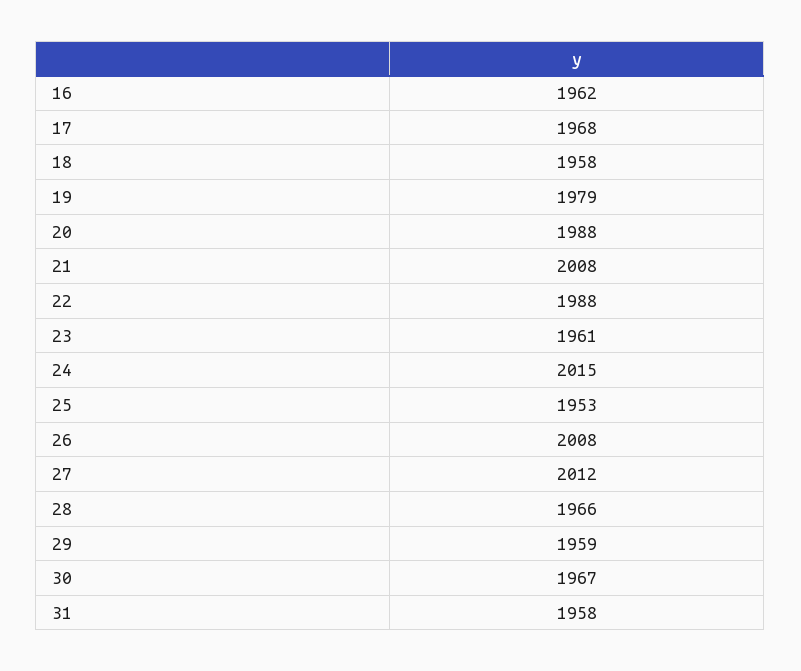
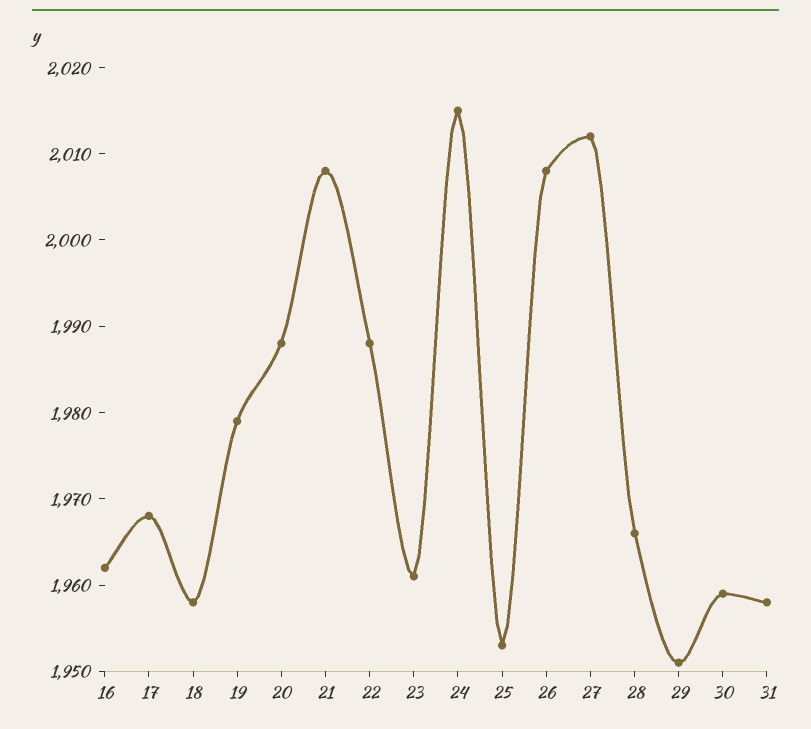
29: 1959 -> 1951
30: 1967 -> 1959

